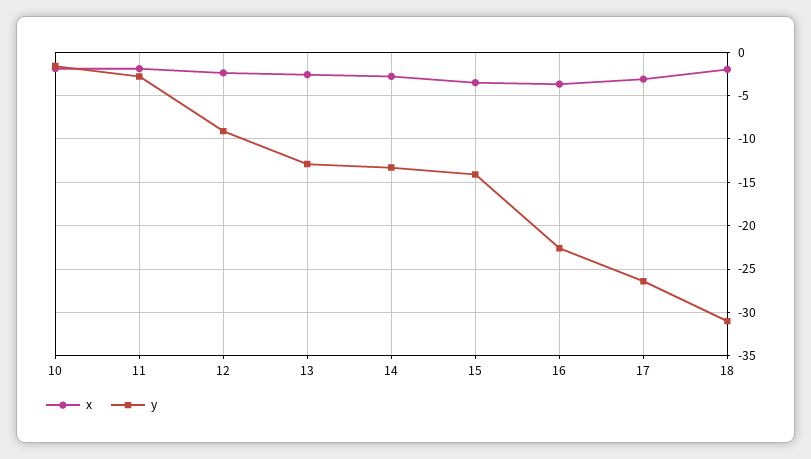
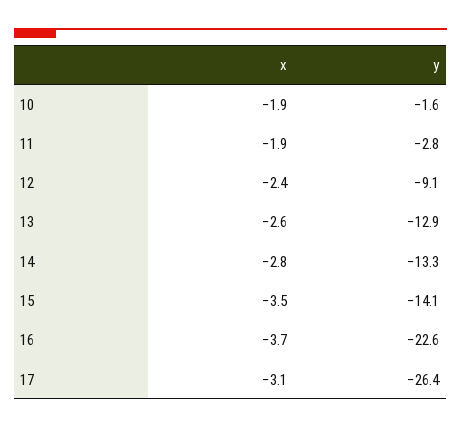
x, 18: -2 -> none
y, 18: -31 -> none

